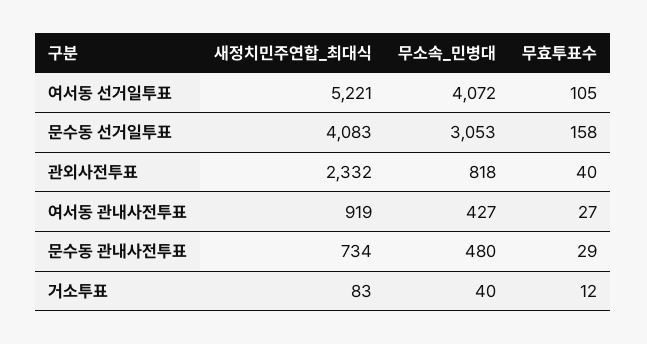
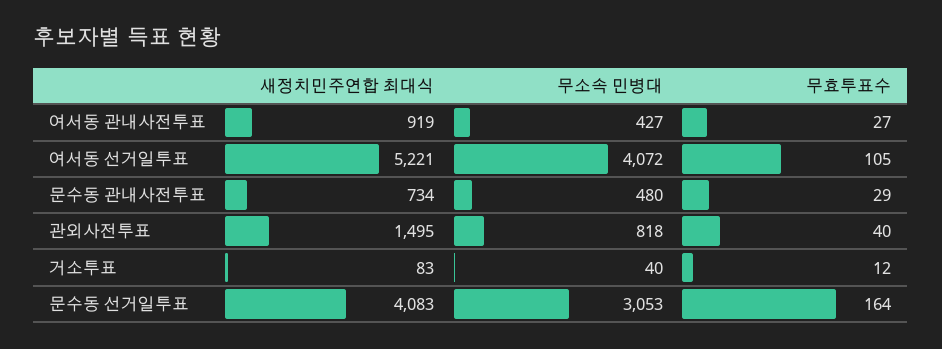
무효투표수, 문수동 선거일투표: 158 -> 164
새정치민주연합_최대식, 관외사전투표: 2332 -> 1495

